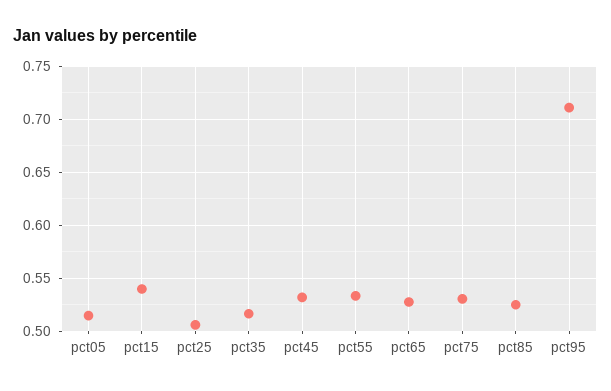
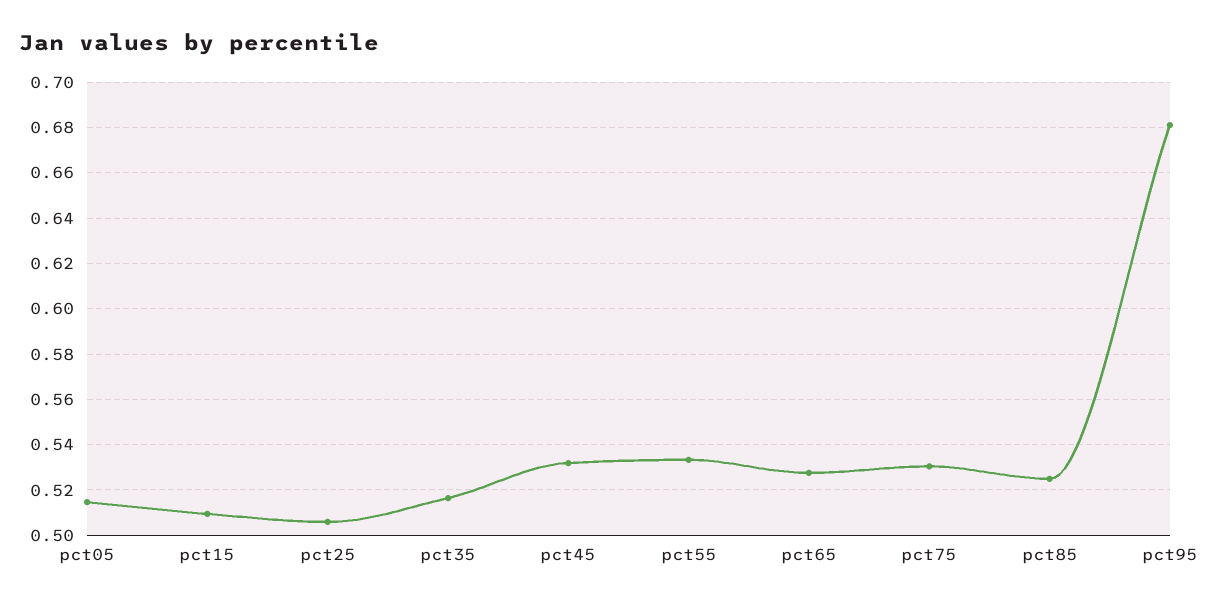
pct15: 0.54 -> 0.51
pct95: 0.71 -> 0.68

